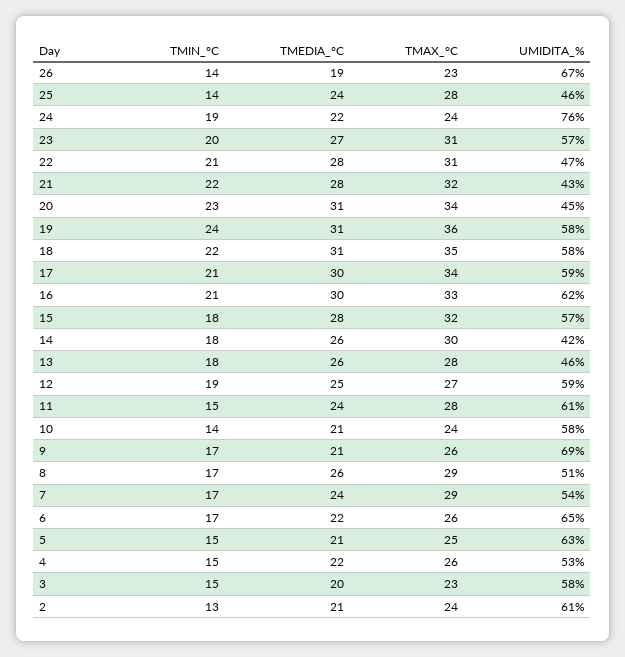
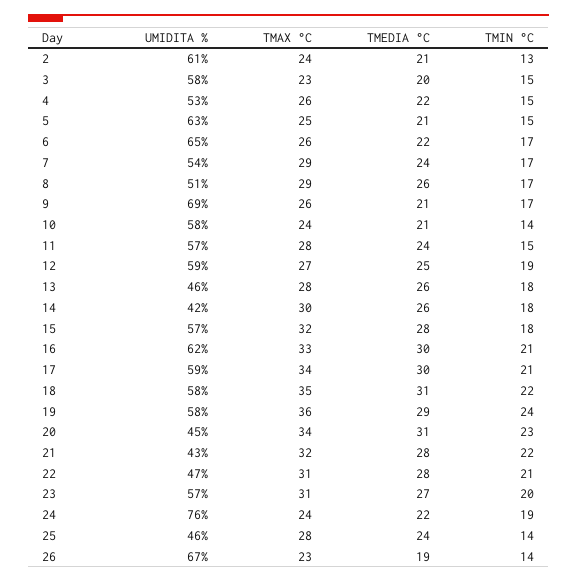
TMEDIA_°C, 19: 31 -> 29
UMIDITA_%, 11: 61 -> 57

